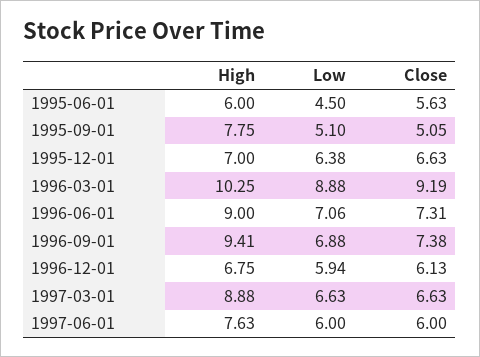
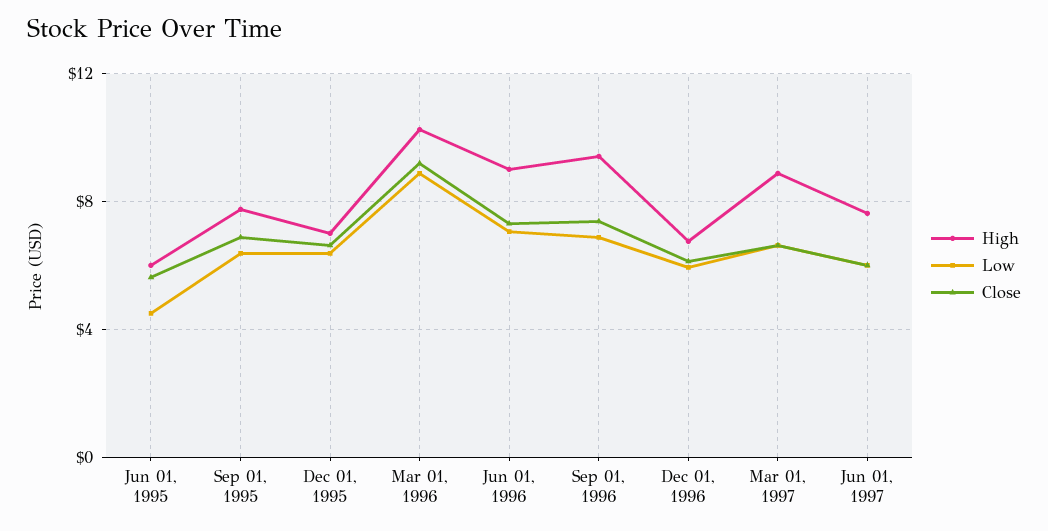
Low, 1995-09-01: 5.1 -> 6.5
Close, 1995-09-01: 5.05 -> 7

